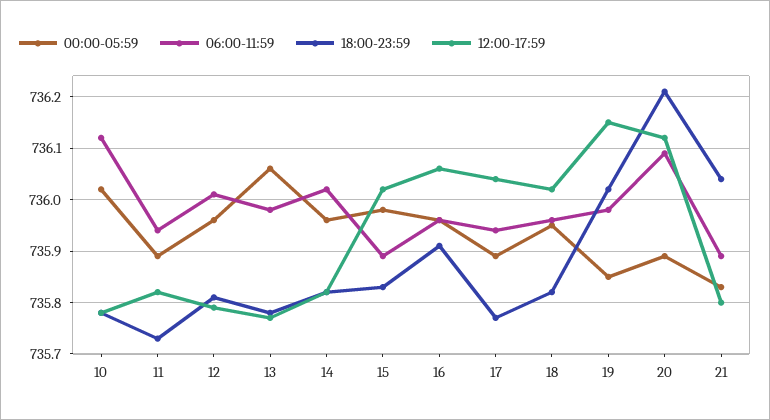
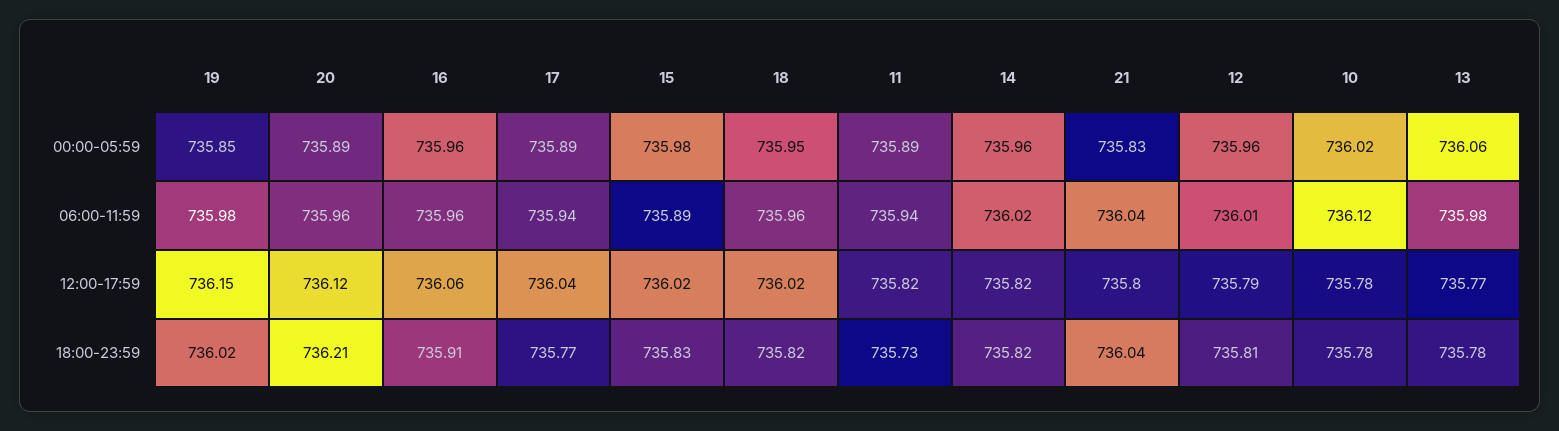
06:00-11:59, 20: 736.1 -> 735.96
06:00-11:59, 21: 735.9 -> 736.04

